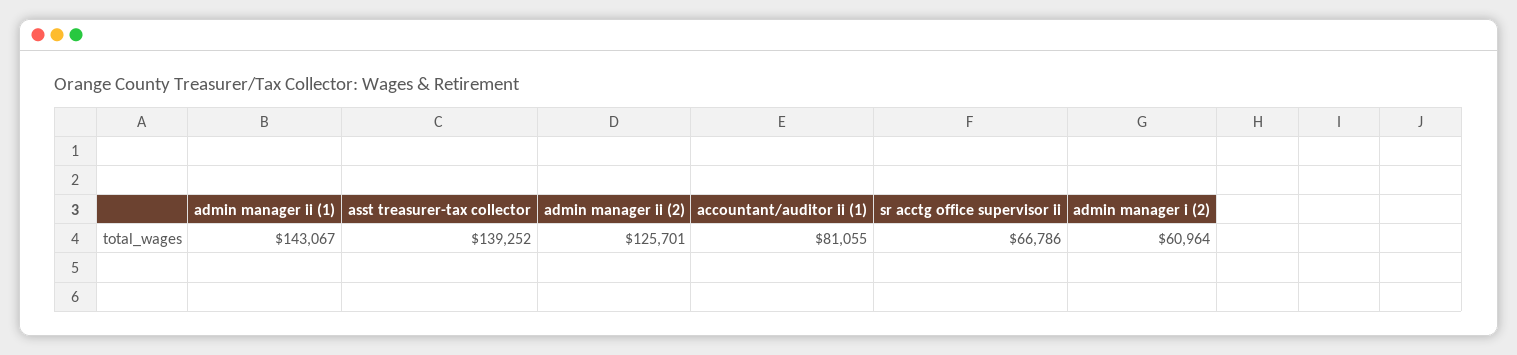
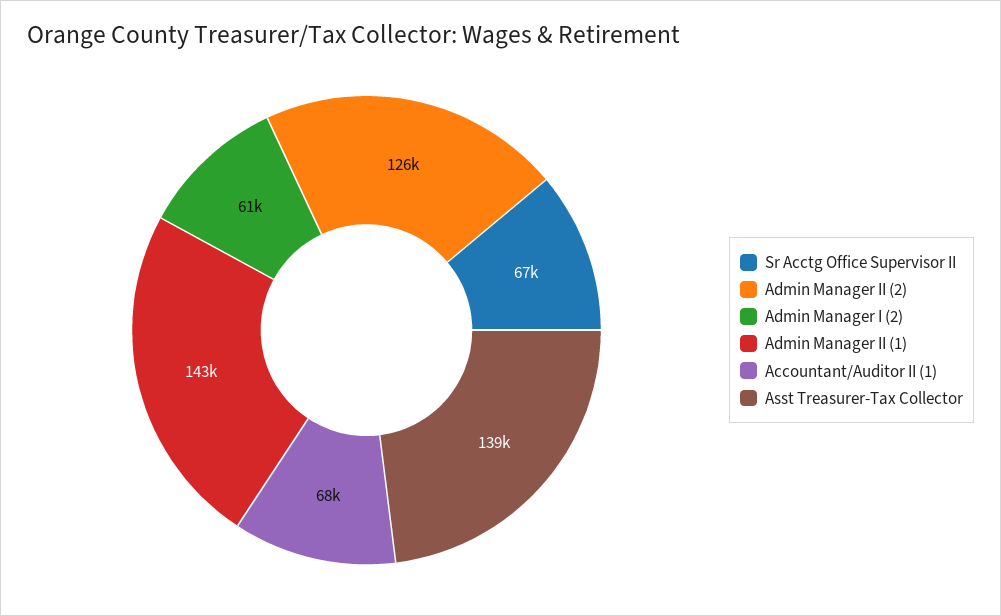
accountant/auditor ii (1): 81055 -> 68000

